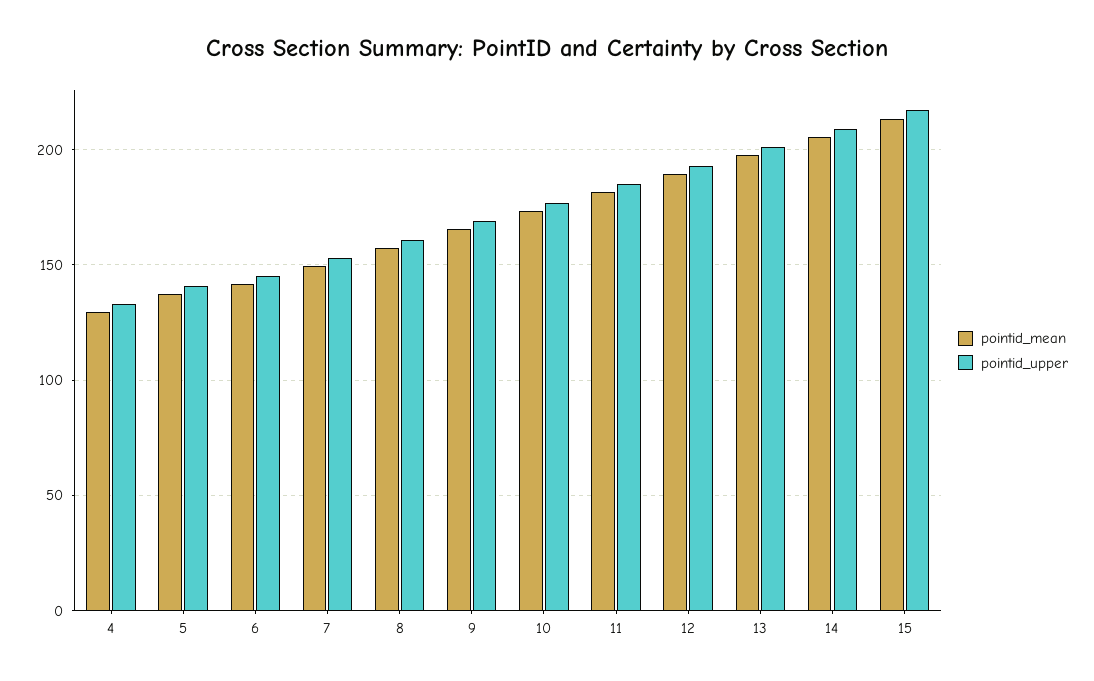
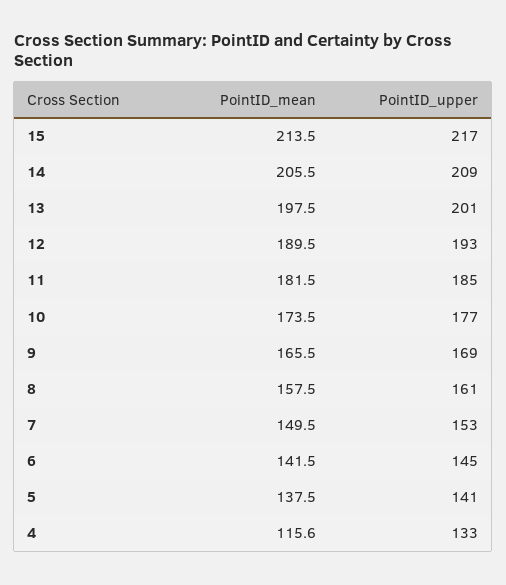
pointid_mean, 4: 130 -> 115.6

